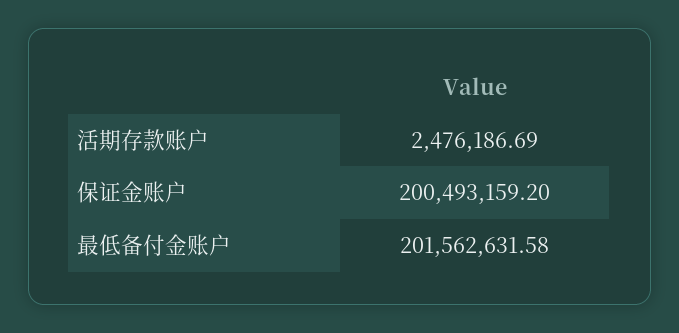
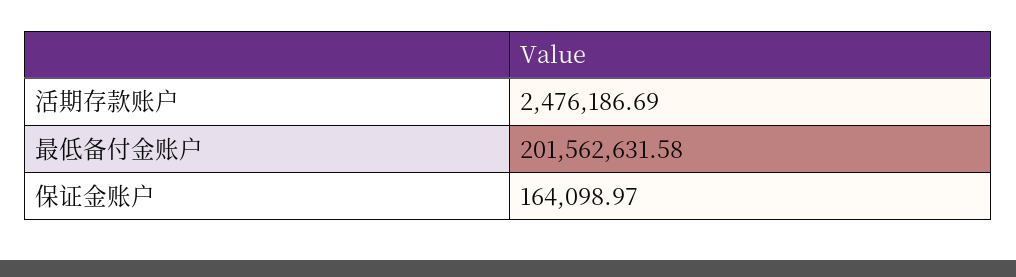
保证金账户: 200493159.2 -> 164098.97

